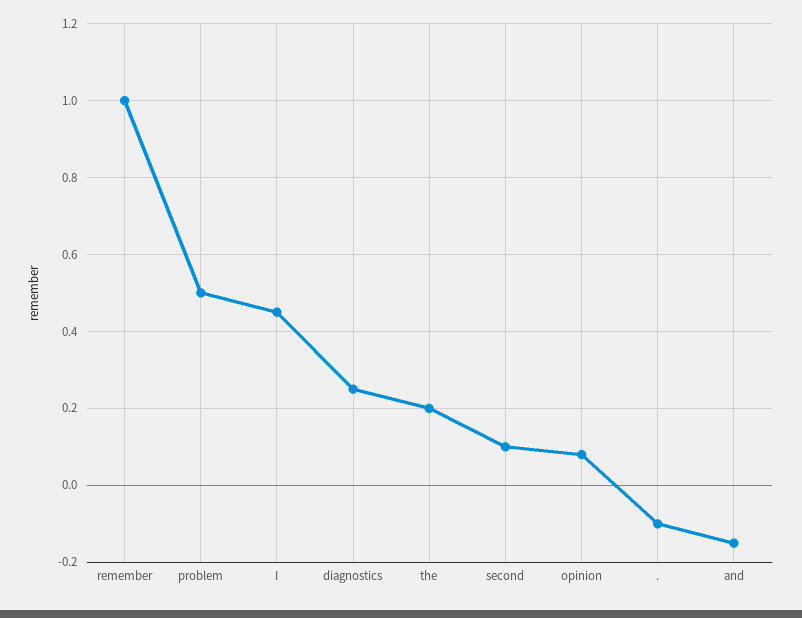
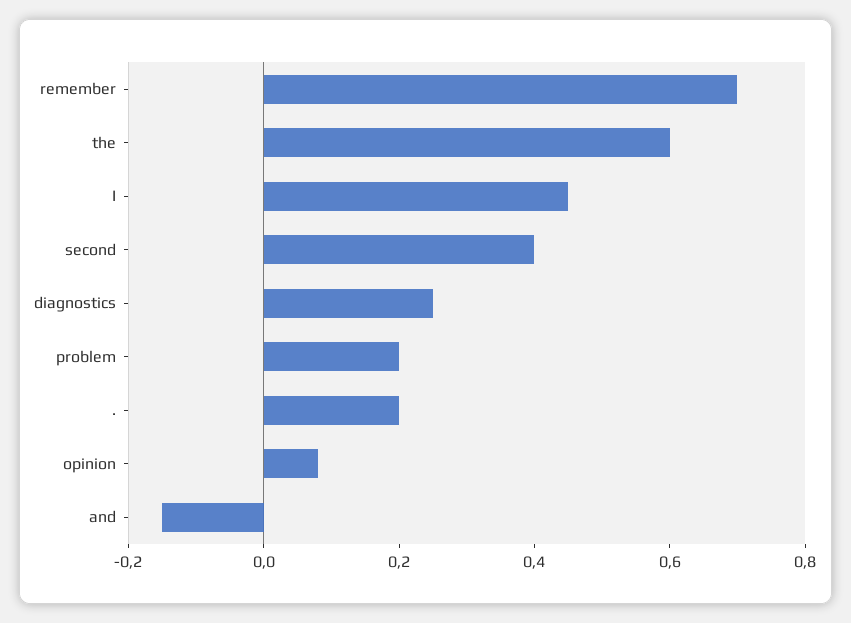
remember: 1 -> 0.7
problem: 0.5 -> 0.2
the: 0.2 -> 0.6
second: 0.1 -> 0.4
.: -0.1 -> 0.2

